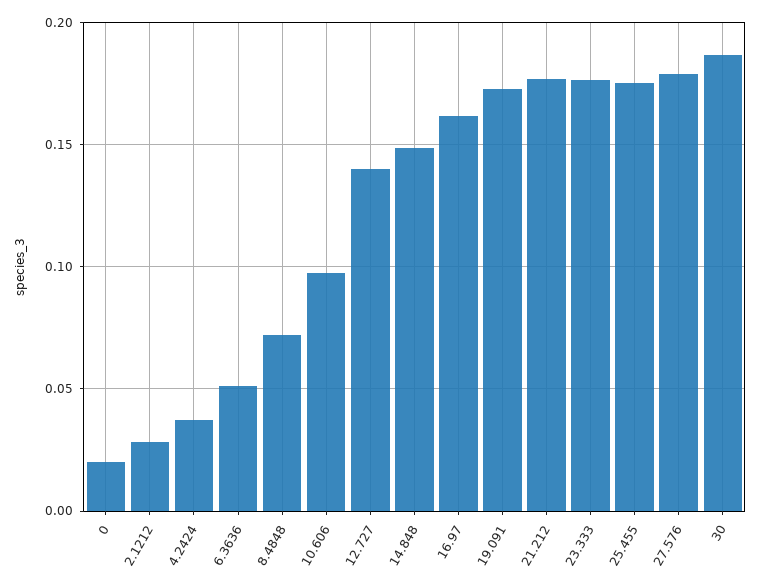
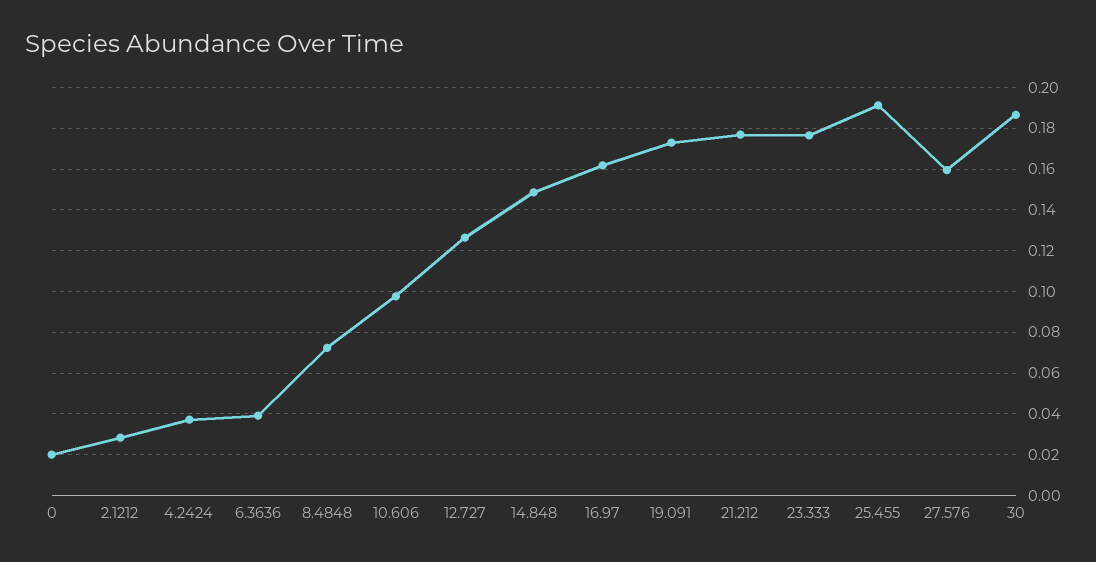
6.3636: 0.05 -> 0.04
12.727: 0.14 -> 0.125
25.455: 0.175 -> 0.19
27.576: 0.18 -> 0.16

